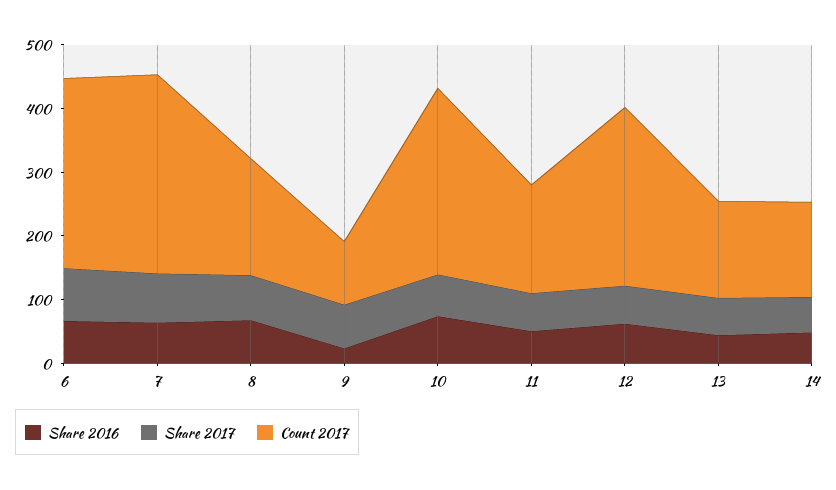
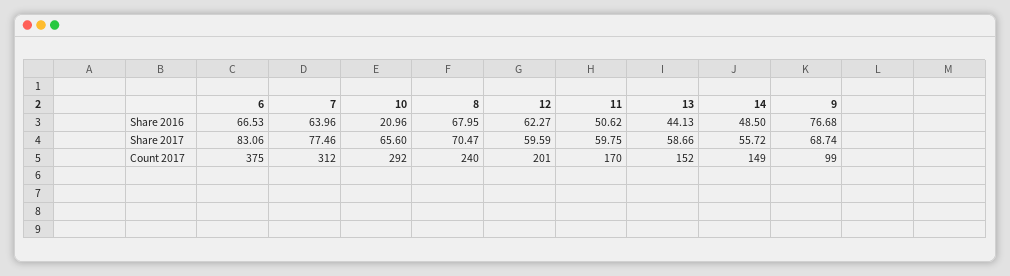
Count 2017, 6: 300 -> 375
Count 2017, 8: 180 -> 240
Share 2016, 9: 20 -> 76.68
Share 2016, 10: 80 -> 20.96
Count 2017, 12: 280 -> 201

